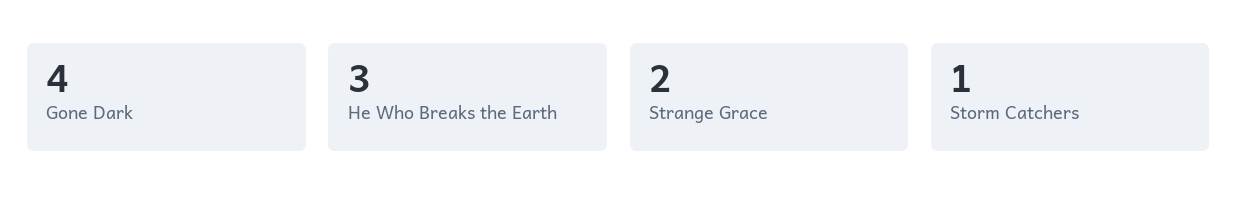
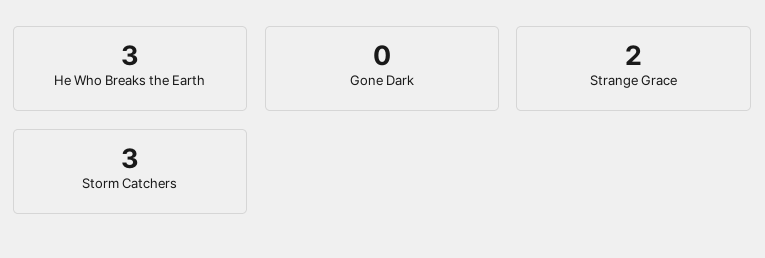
Gone Dark: 4 -> 0
Storm Catchers: 1 -> 3

